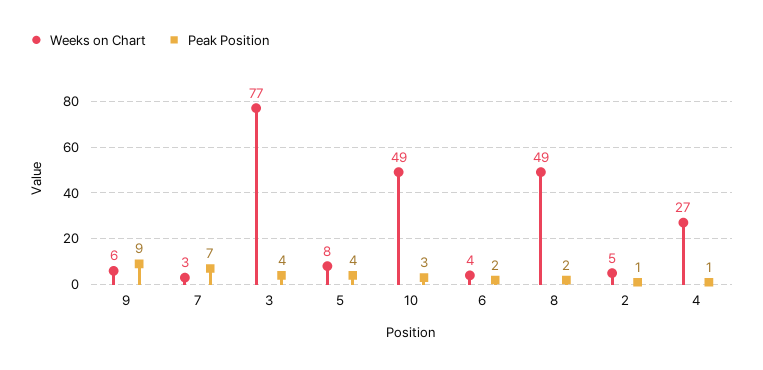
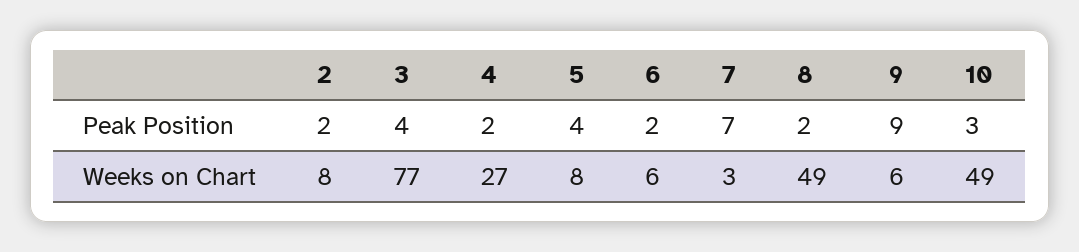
Weeks on Chart, 6: 4 -> 6
Weeks on Chart, 2: 5 -> 8
Peak Position, 2: 1 -> 2
Peak Position, 4: 1 -> 2

